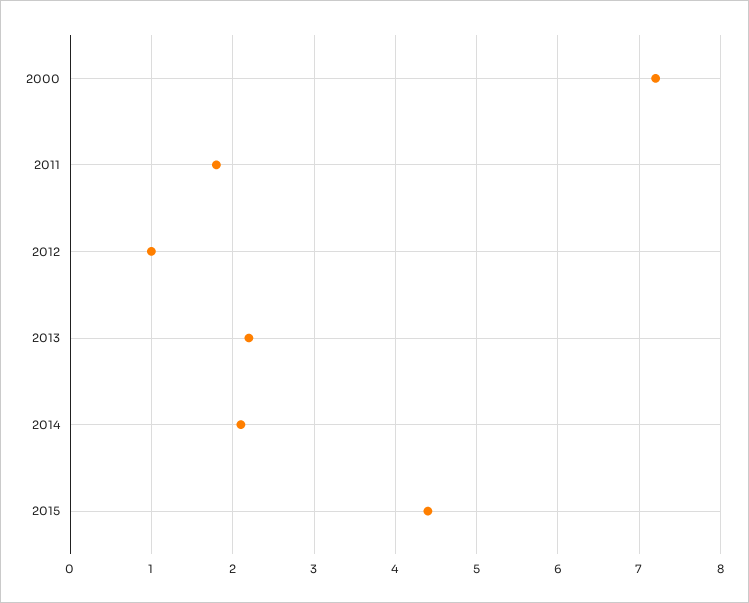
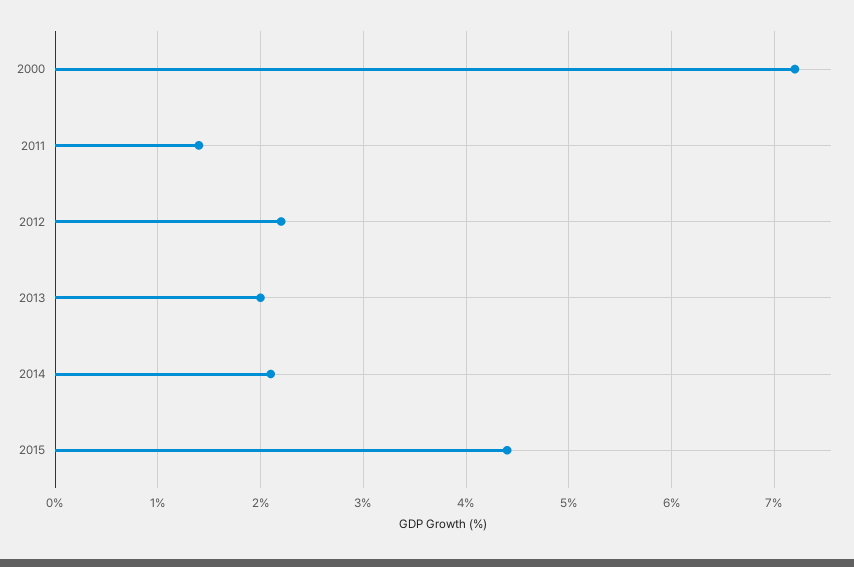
2011: 1.8 -> 1.4
2012: 1 -> 2.2
2013: 2.2 -> 2

